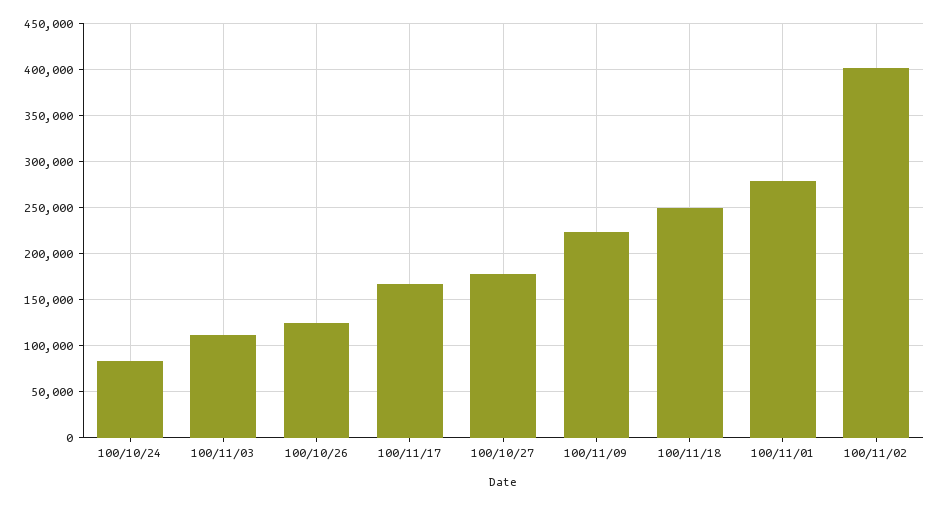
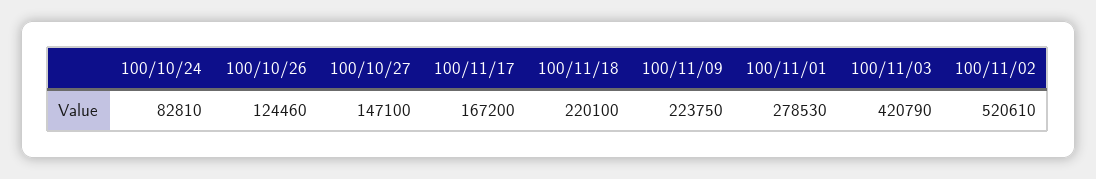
100/11/03: 110000 -> 420790
100/10/27: 180000 -> 147100
100/11/18: 250000 -> 220100
100/11/02: 400000 -> 520610

